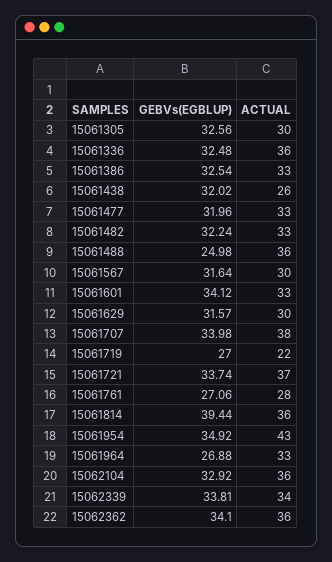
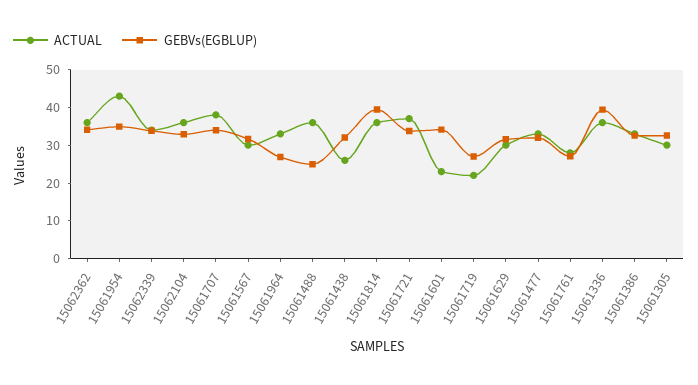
GEBVs(EGBLUP), 15061336: 32.48 -> 40
GEBVs(EGBLUP), 15061482: 32.24 -> none
ACTUAL, 15061482: 33 -> none
ACTUAL, 15061601: 33 -> 22.5

